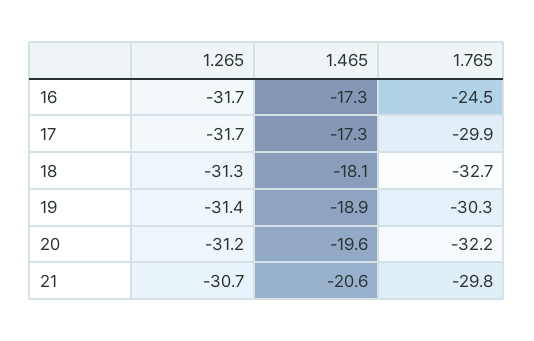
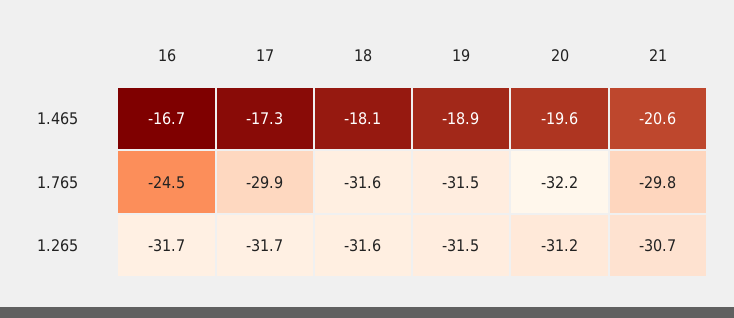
1.465, 16: -17.3 -> -16.7
1.265, 18: -31.3 -> -31.6
1.765, 18: -32.7 -> -31.6
1.265, 19: -31.4 -> -31.5
1.765, 19: -30.3 -> -31.5

